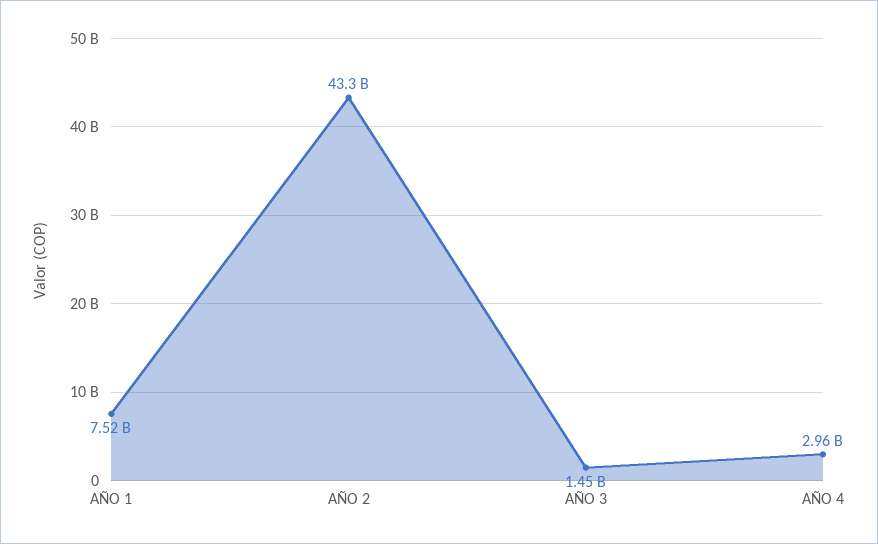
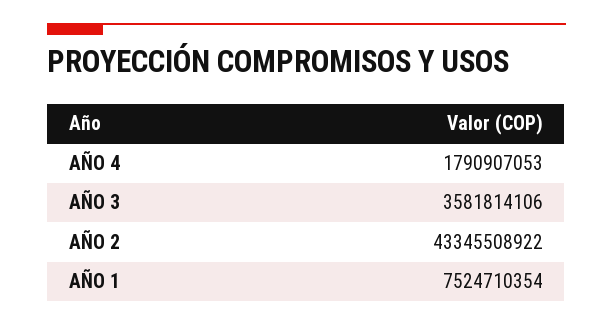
AÑO 3: 1450000000 -> 3581814106
AÑO 4: 2960000000 -> 1790907053

